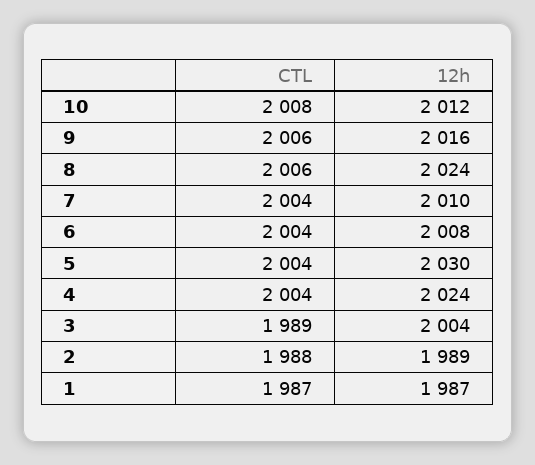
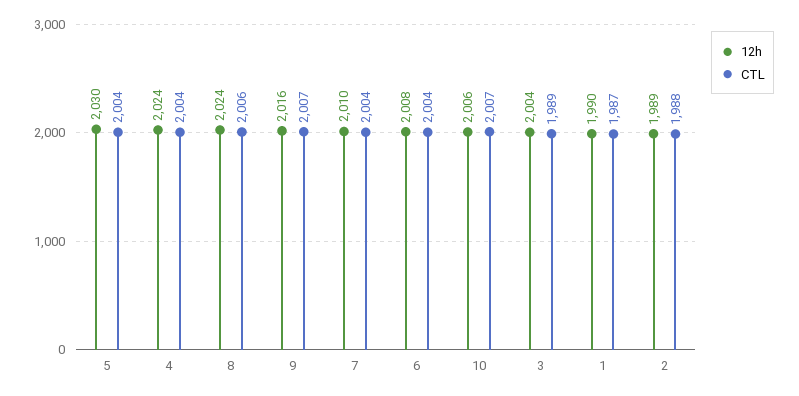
CTL, 10: 2008 -> 2007
12h, 10: 2012 -> 2006
CTL, 9: 2006 -> 2007
12h, 1: 1987 -> 1990

